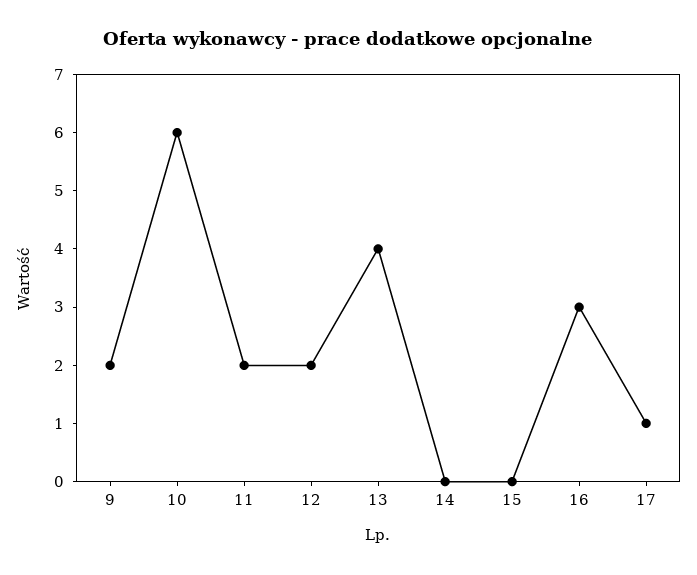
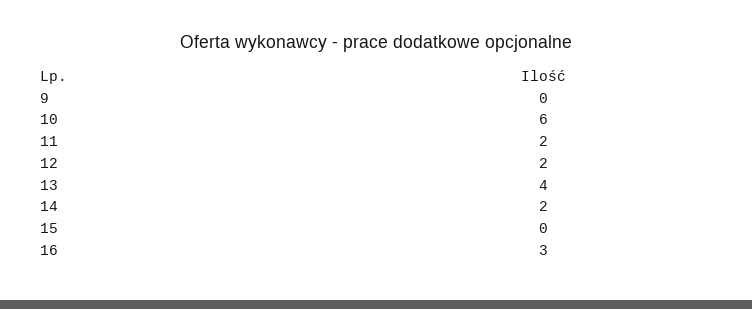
9: 2 -> 0
14: 0 -> 2
17: 1 -> none

